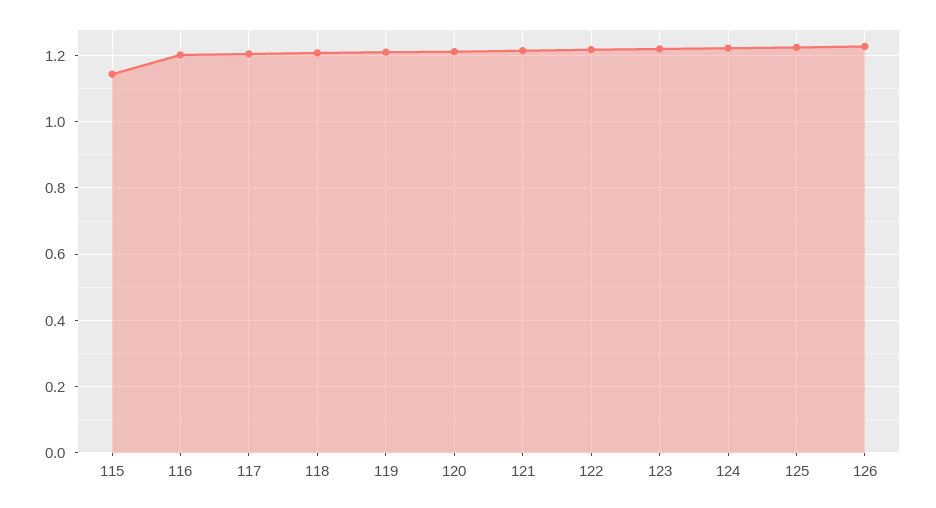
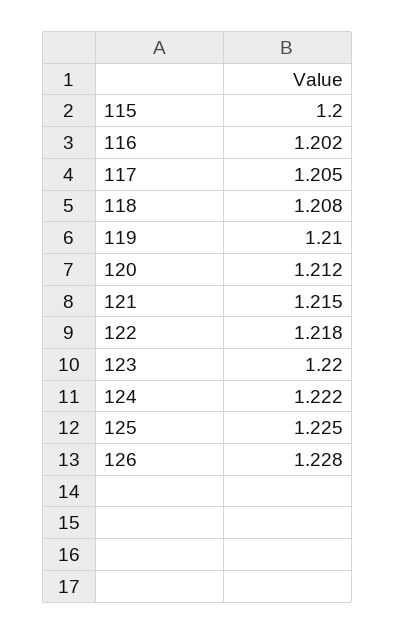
115: 1.14 -> 1.2

